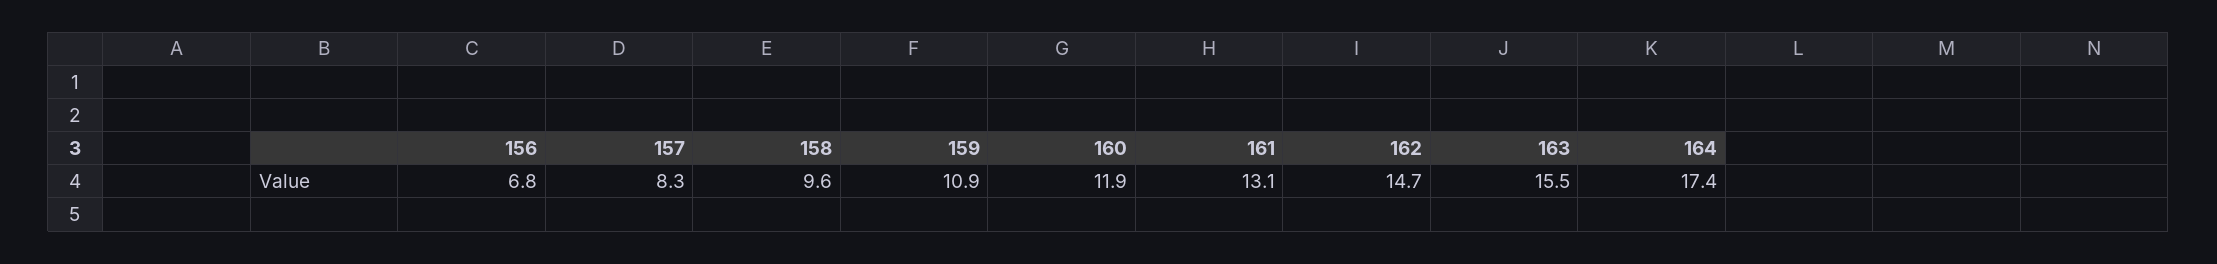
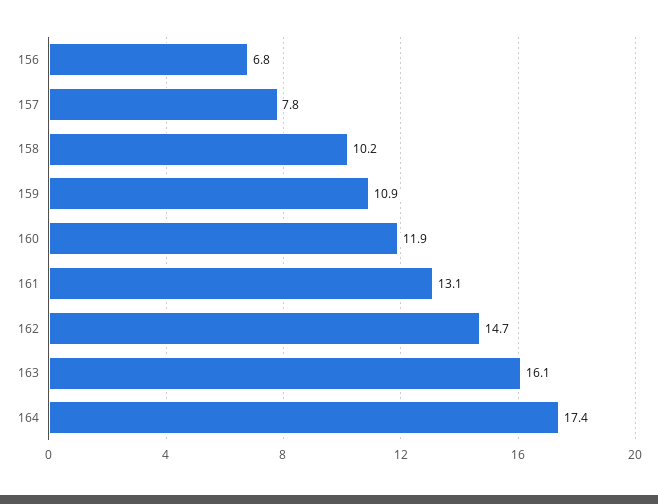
157: 8.3 -> 7.8
158: 9.6 -> 10.2
163: 15.5 -> 16.1

